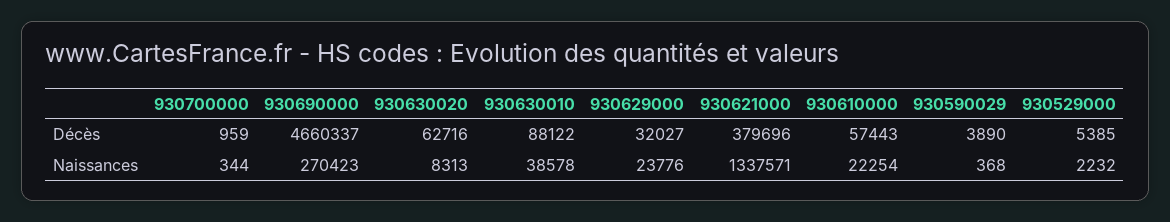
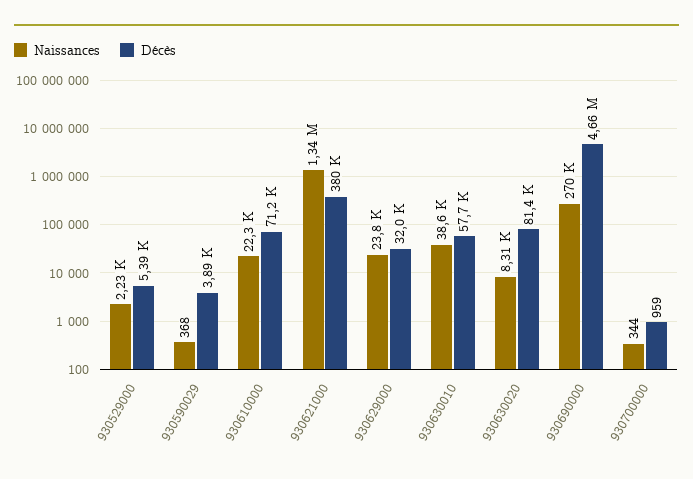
Décès, 930630020: 62716 -> 81400
Décès, 930630010: 88122 -> 57700
Décès, 930610000: 57443 -> 71200

